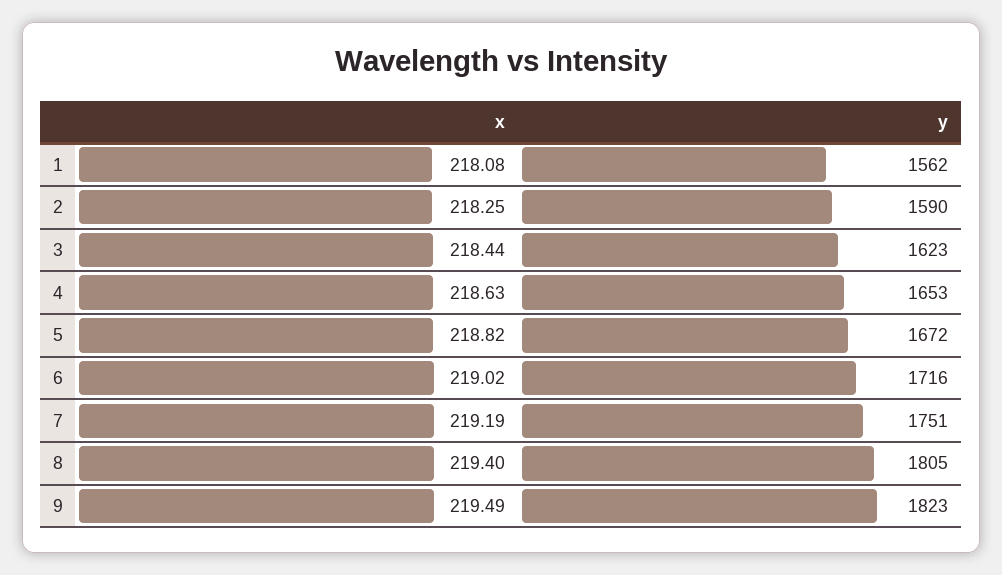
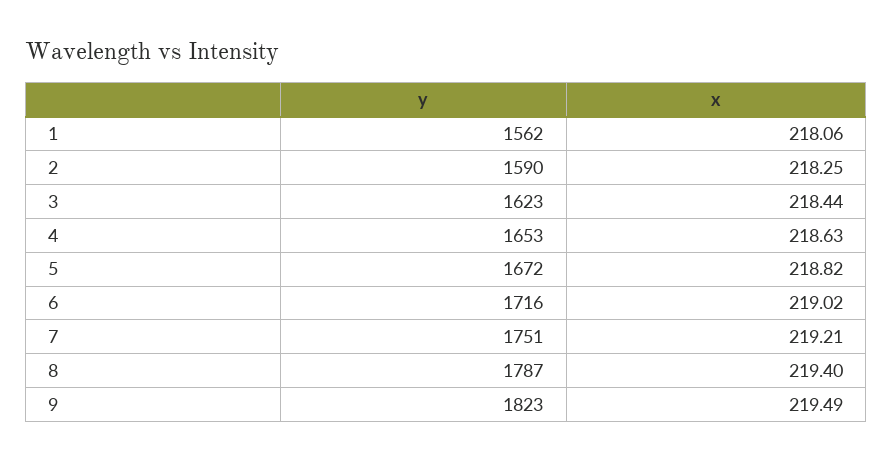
x, 1: 218.08 -> 218.06
x, 7: 219.19 -> 219.21
y, 8: 1805 -> 1787

